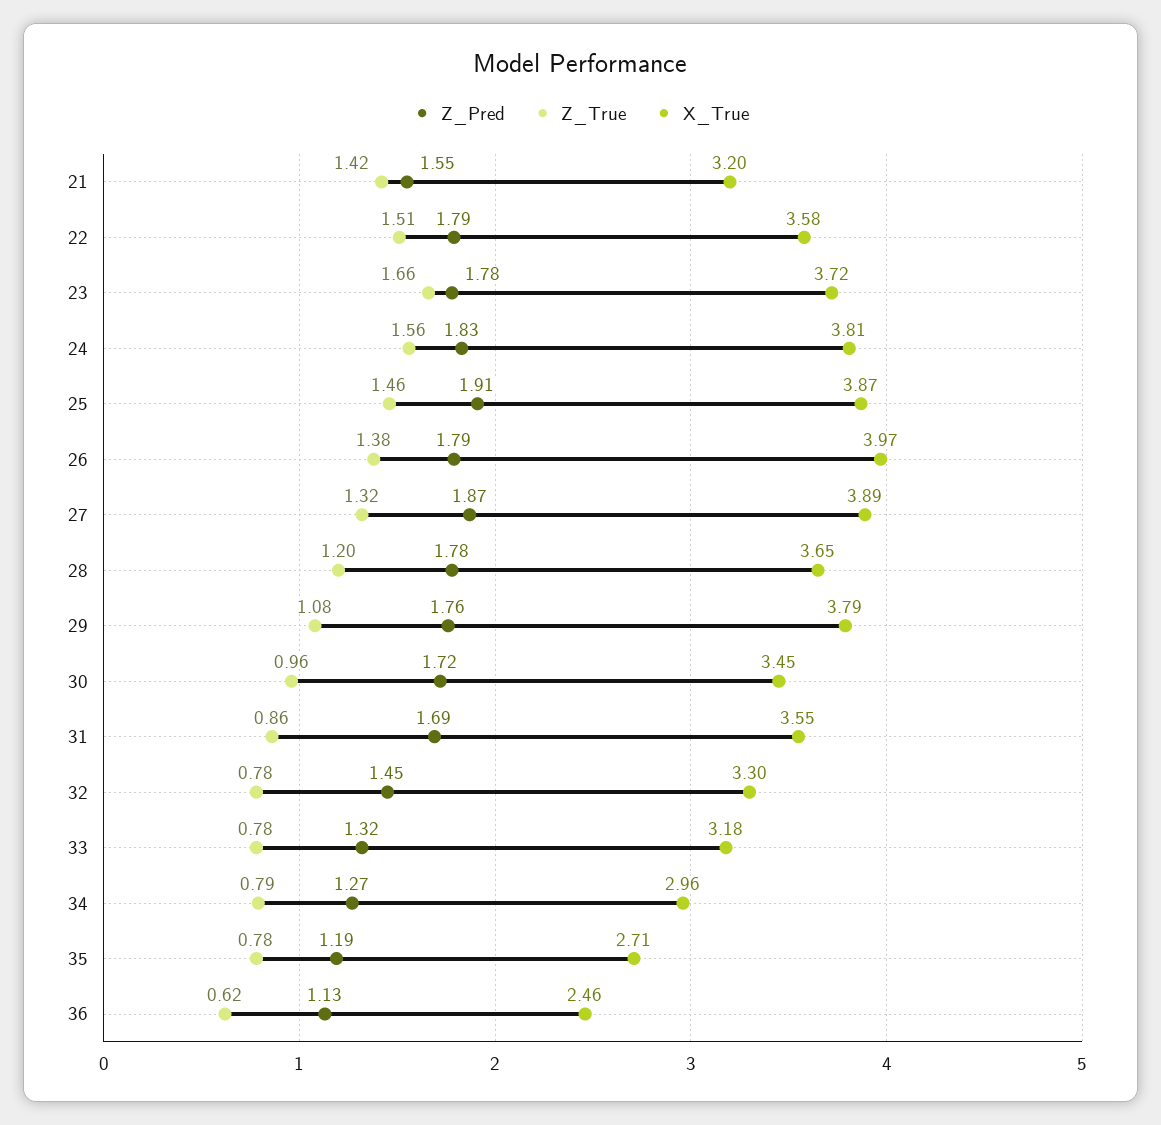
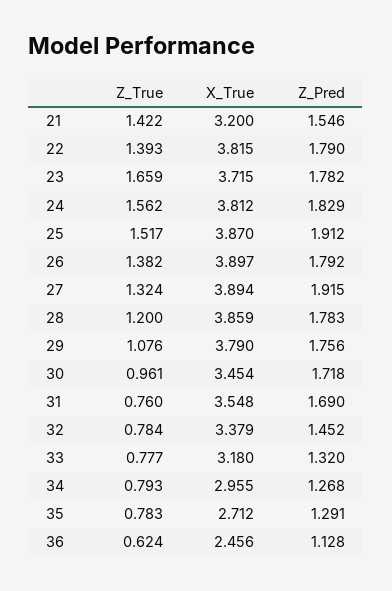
Z_True, 22: 1.51 -> 1.393
X_True, 22: 3.58 -> 3.815
Z_True, 25: 1.46 -> 1.517
X_True, 26: 3.97 -> 3.897
Z_Pred, 27: 1.87 -> 1.915
X_True, 28: 3.65 -> 3.859
Z_True, 31: 0.86 -> 0.76
X_True, 32: 3.3 -> 3.379
Z_Pred, 35: 1.19 -> 1.291

